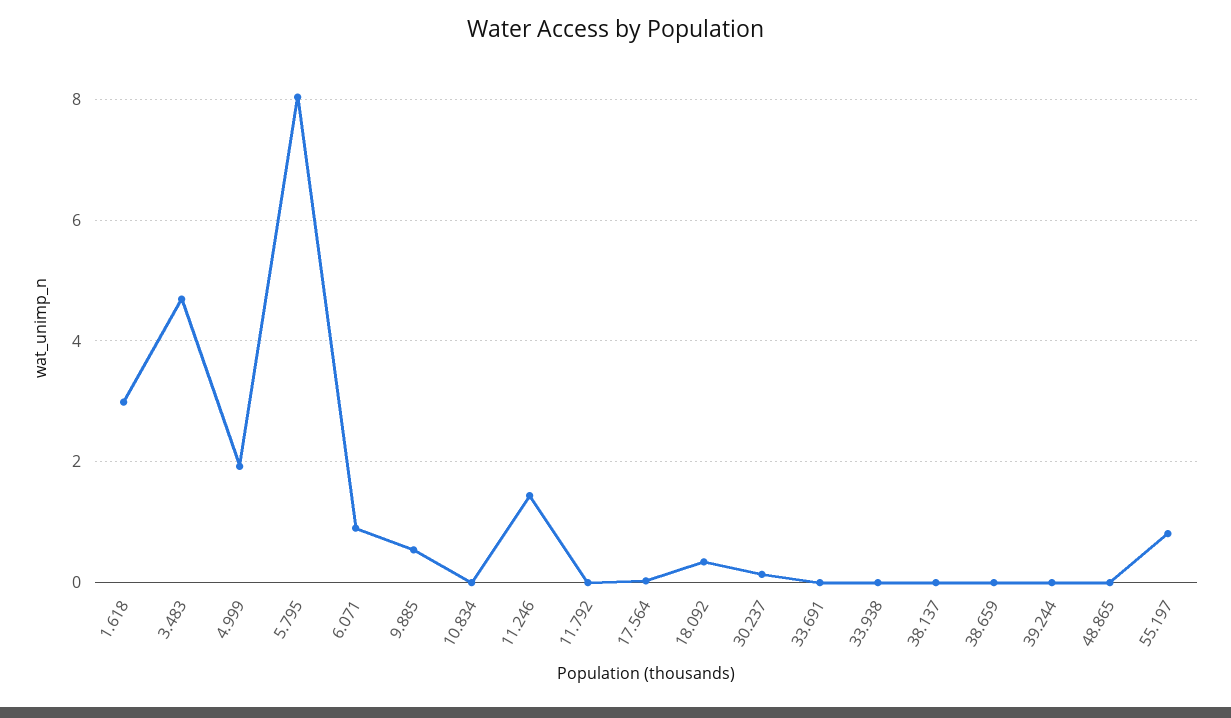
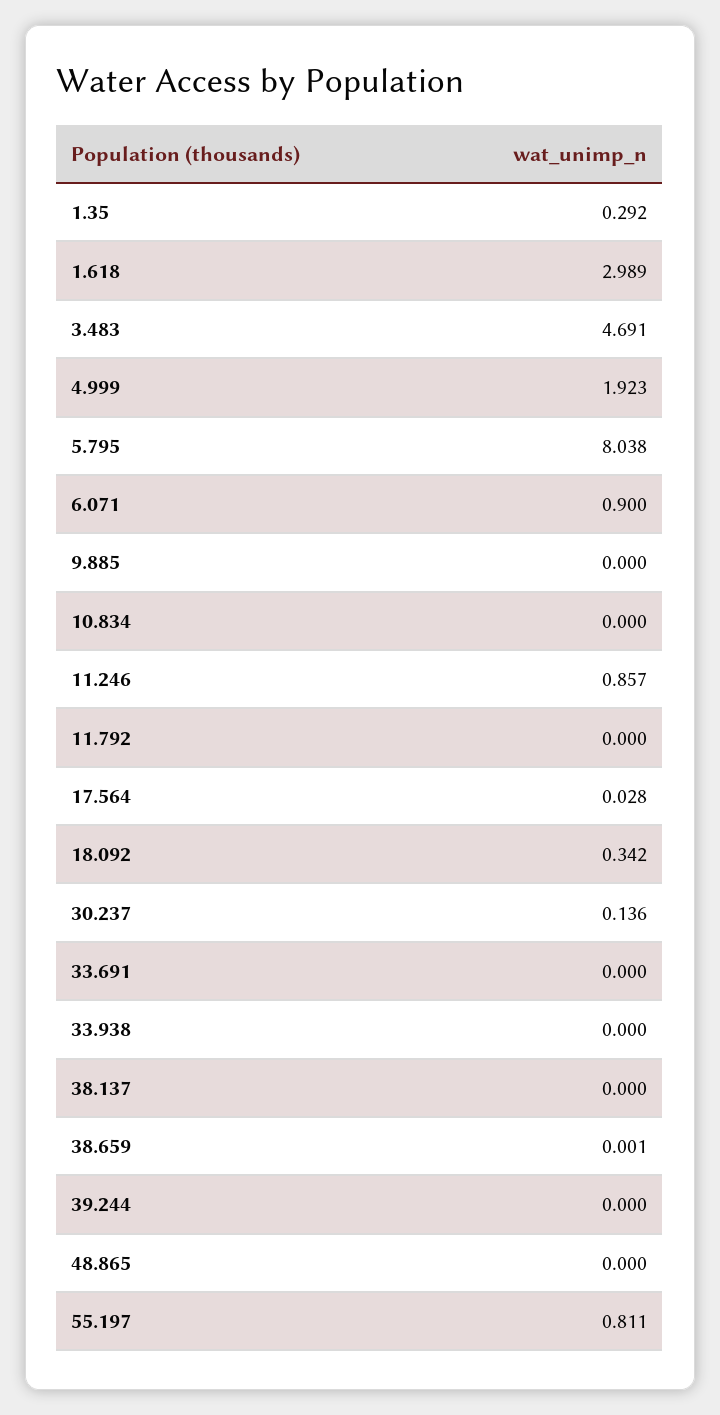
9.885: 0.6 -> 0
11.246: 1.4 -> 0.857
1.35: none -> 0.292

